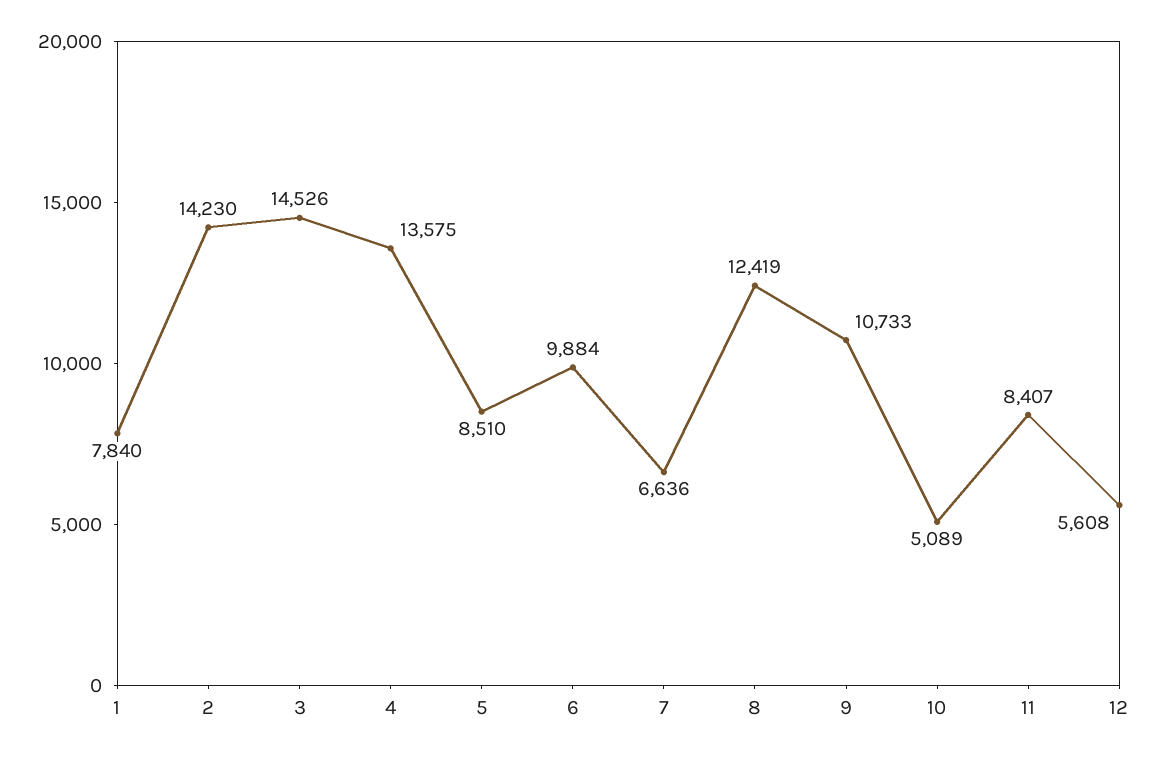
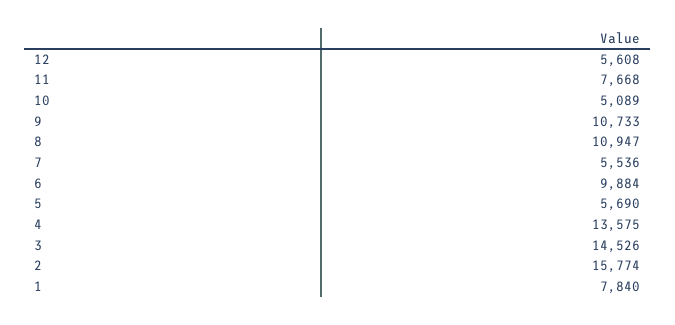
2: 14230 -> 15774
5: 8510 -> 5690
7: 6636 -> 5536
8: 12419 -> 10947
11: 8407 -> 7668

